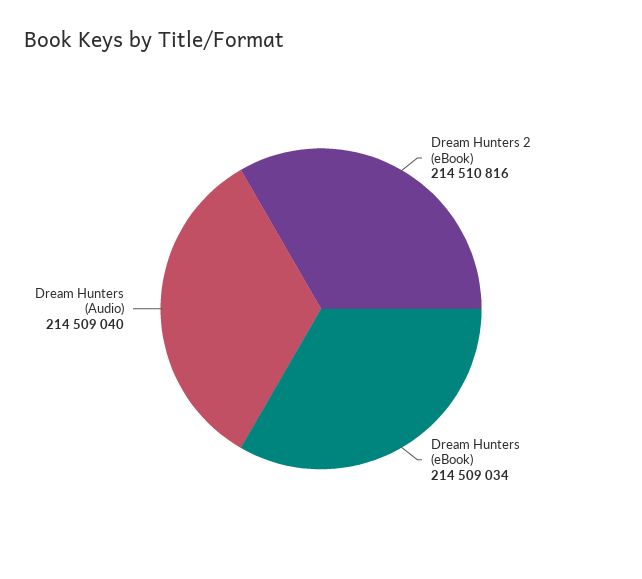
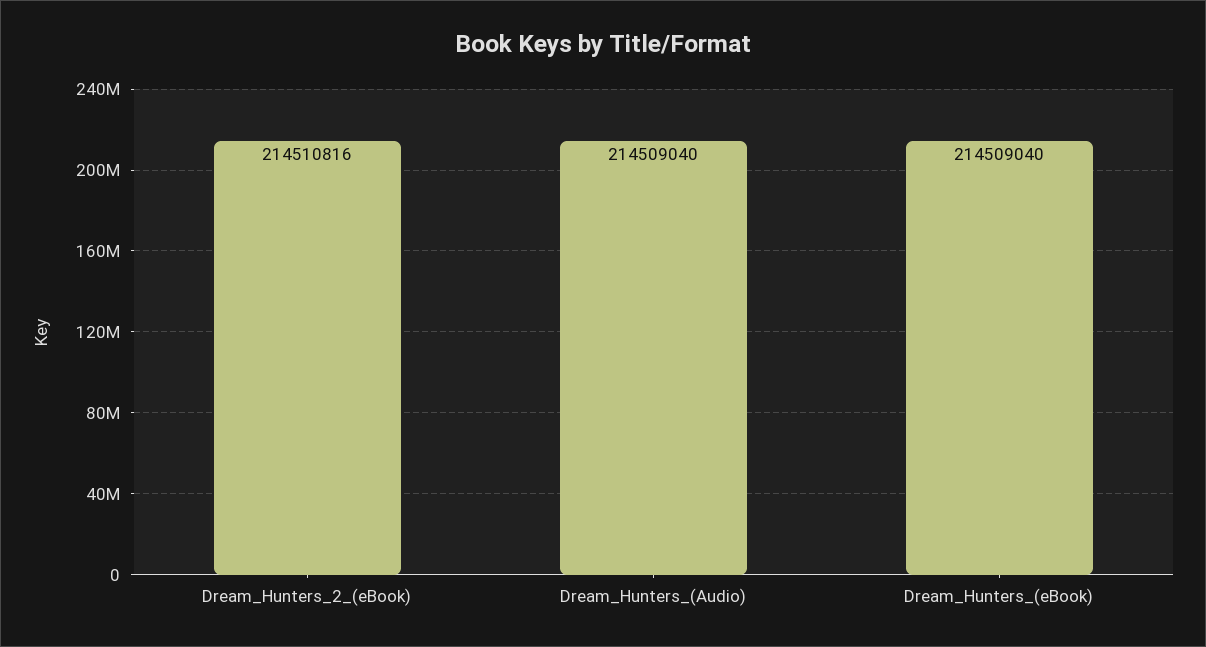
Dream Hunters (eBook): 214509034 -> 214509040

